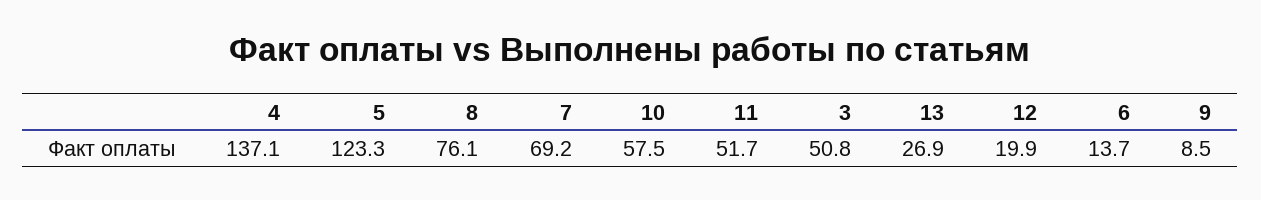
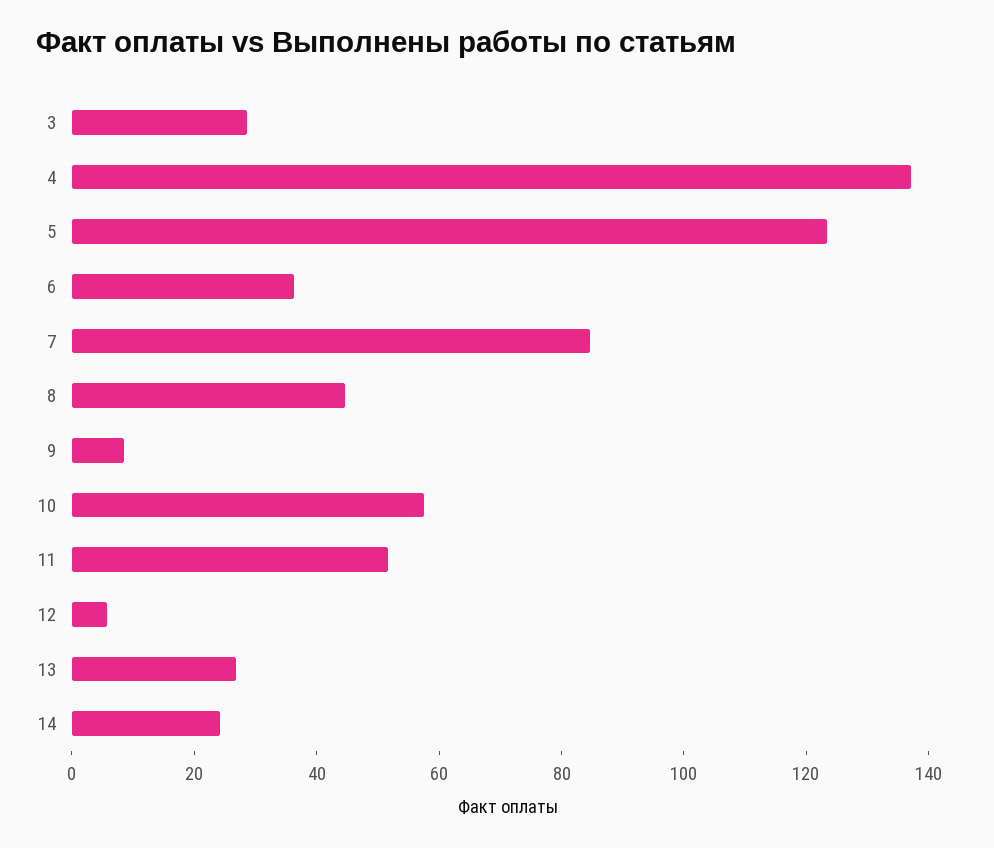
8: 76.1 -> 45
7: 69.2 -> 85
3: 50.8 -> 30
12: 19.9 -> 5
6: 13.7 -> 35
14: none -> 25

